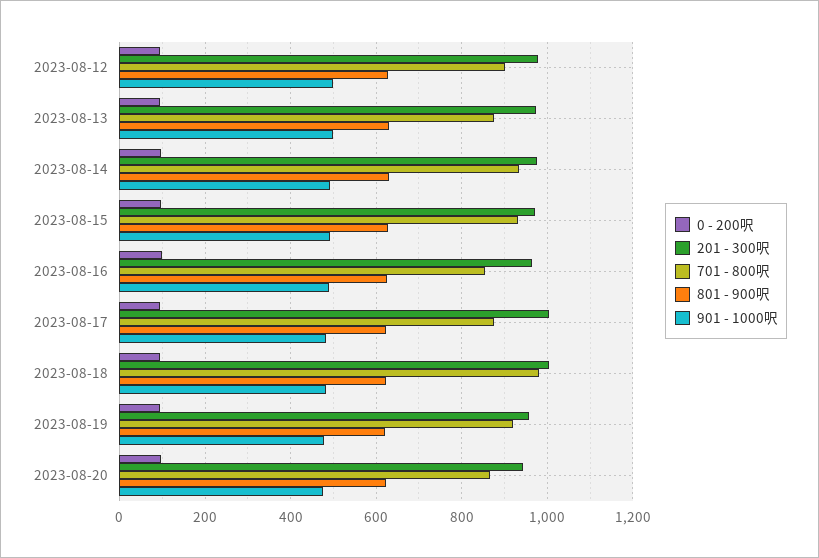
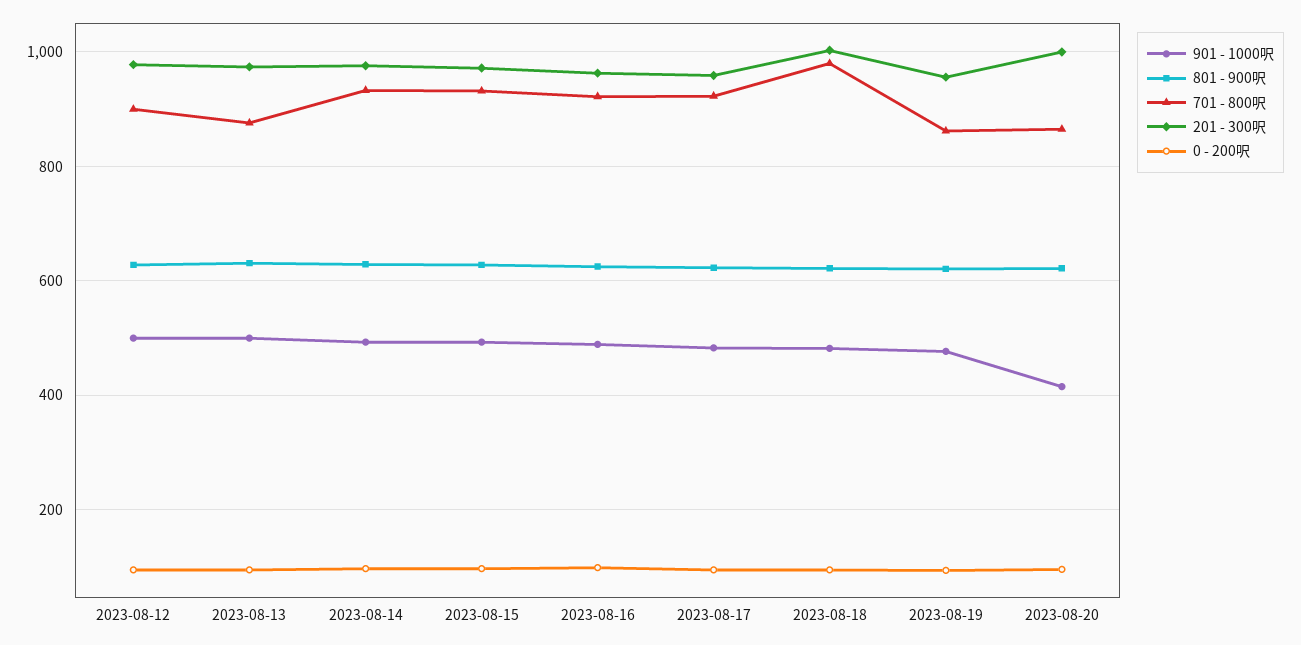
701 - 800呎, 2023-08-16: 860 -> 920
201 - 300呎, 2023-08-17: 1000 -> 960
701 - 800呎, 2023-08-17: 880 -> 920
701 - 800呎, 2023-08-19: 920 -> 860
201 - 300呎, 2023-08-20: 940 -> 1000
901 - 1000呎, 2023-08-20: 480 -> 420

